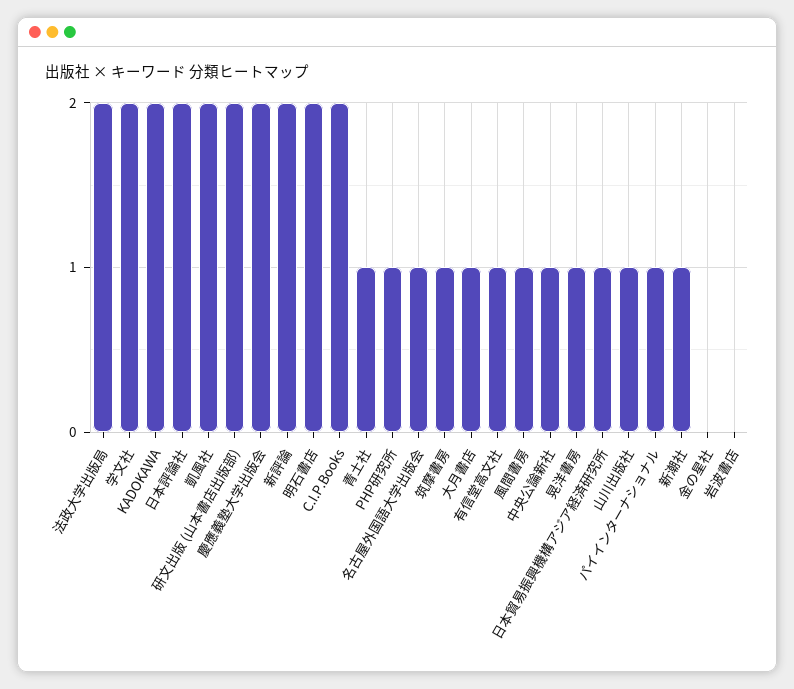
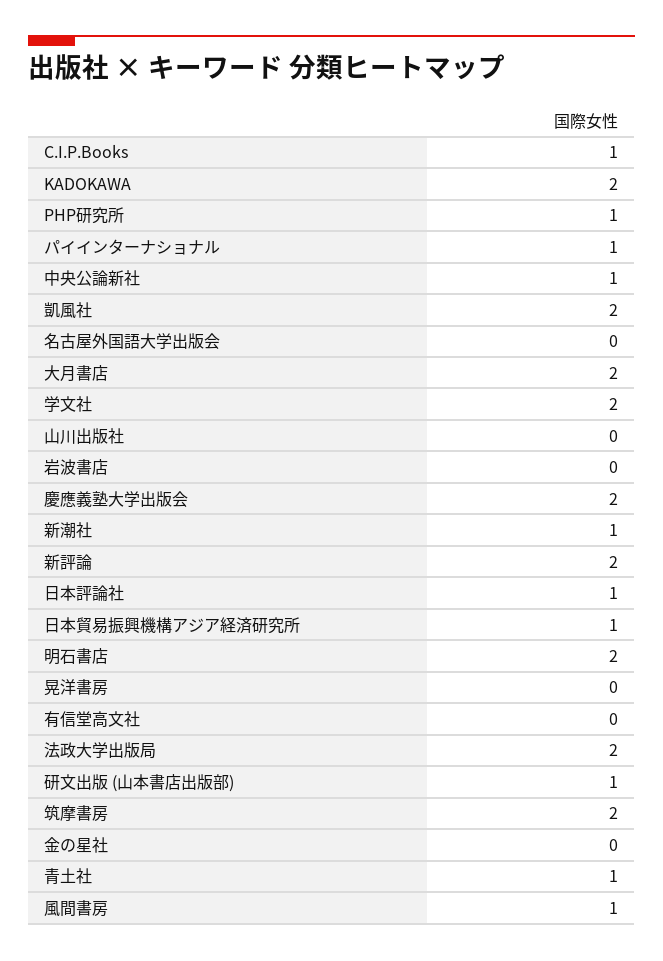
日本評論社: 2 -> 1
研文出版 (山本書店出版部): 2 -> 1
C.I.P.Books: 2 -> 1
名古屋外国語大学出版会: 1 -> 0
筑摩書房: 1 -> 2
大月書店: 1 -> 2
有信堂高文社: 1 -> 0
晃洋書房: 1 -> 0
山川出版社: 1 -> 0

